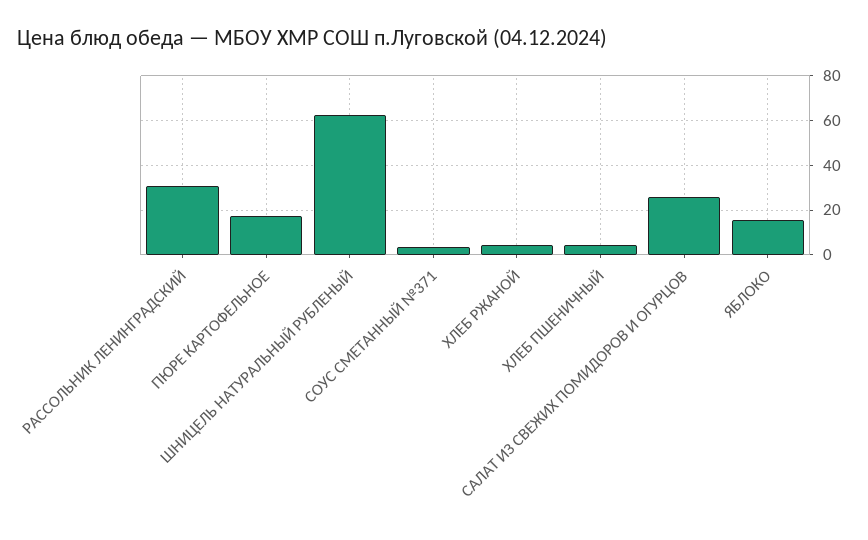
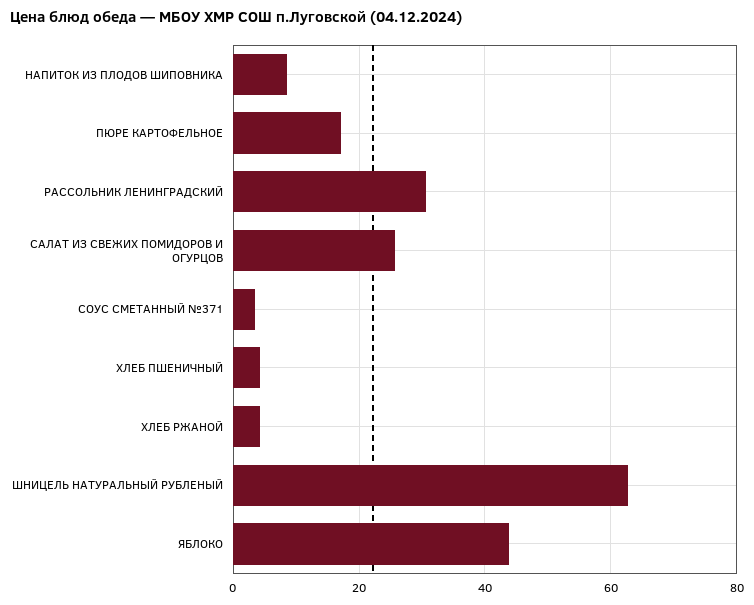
ЯБЛОКО: 15 -> 44
НАПИТОК ИЗ ПЛОДОВ ШИПОВНИКА: none -> 8

